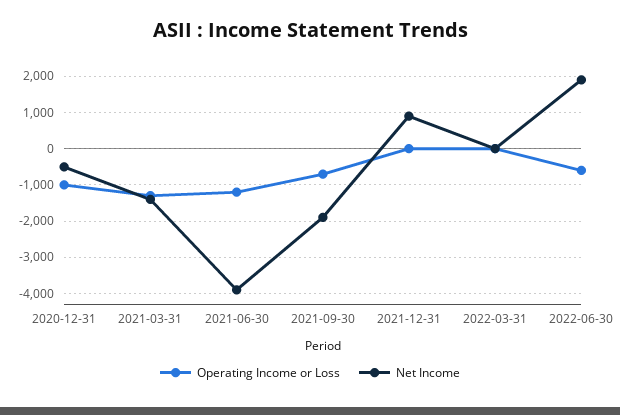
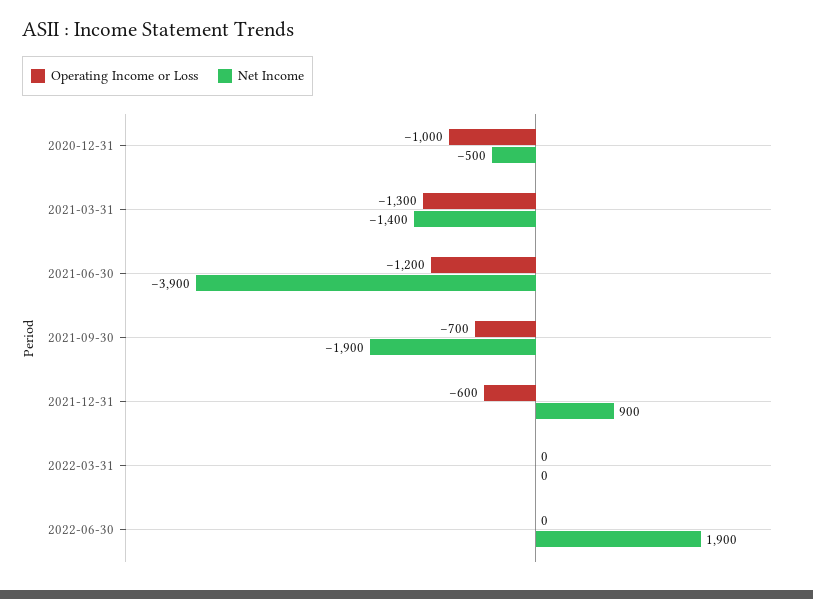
Operating Income or Loss, 2021-12-31: 0 -> -600
Operating Income or Loss, 2022-06-30: -600 -> 0

